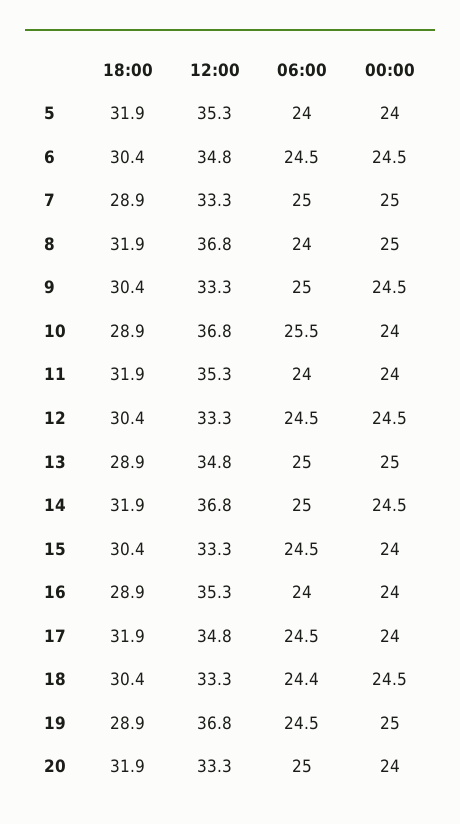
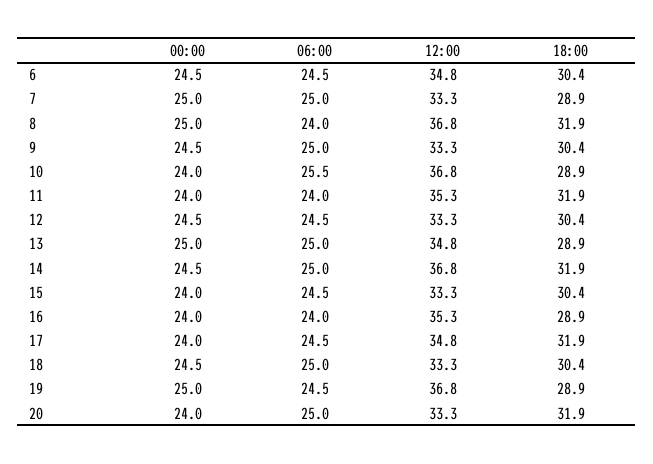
18:00, 5: 31.9 -> none
12:00, 5: 35.3 -> none
06:00, 5: 24 -> none
00:00, 5: 24 -> none
06:00, 18: 24.4 -> 25

